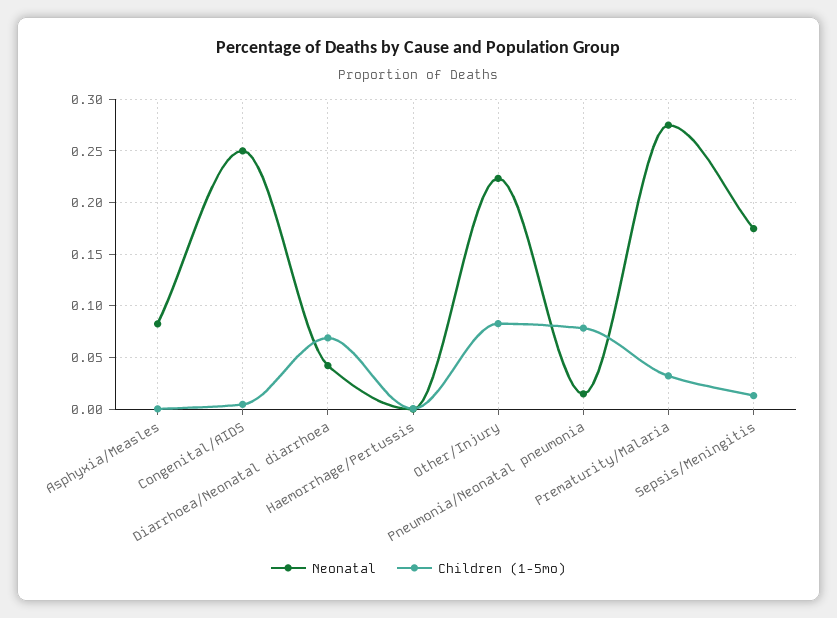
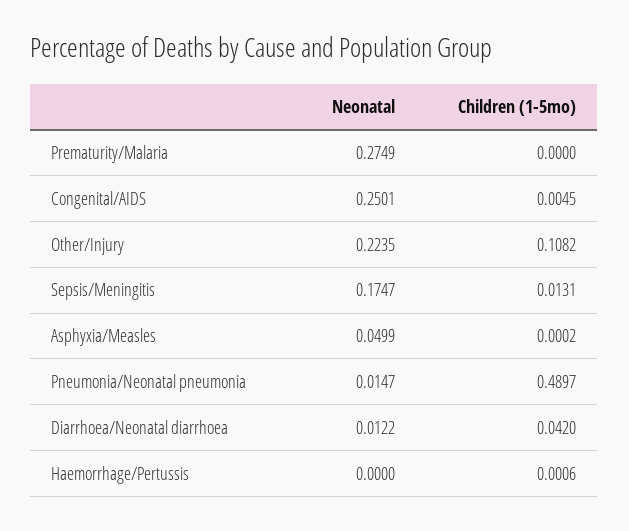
Neonatal, Asphyxia/Measles: 0.08 -> 0.0499
Neonatal, Diarrhoea/Neonatal diarrhoea: 0.04 -> 0.0122
Children (1-5mo), Diarrhoea/Neonatal diarrhoea: 0.07 -> 0.042
Children (1-5mo), Other/Injury: 0.08 -> 0.1082
Children (1-5mo), Pneumonia/Neonatal pneumonia: 0.08 -> 0.4897
Children (1-5mo), Prematurity/Malaria: 0.03 -> 0

